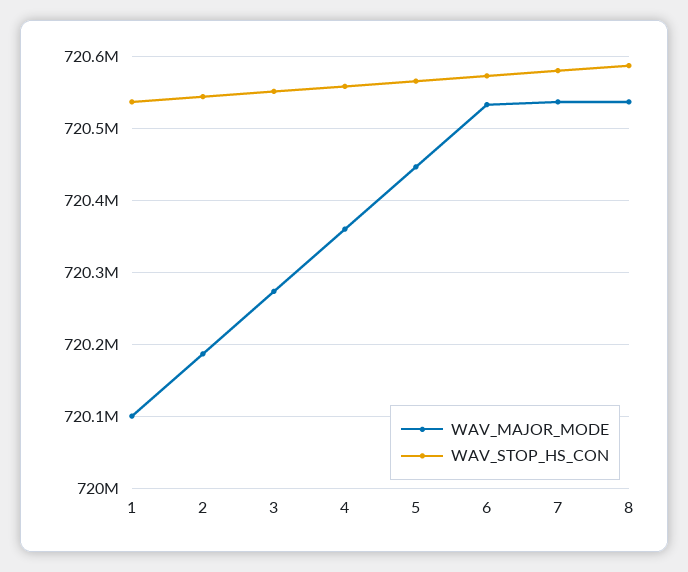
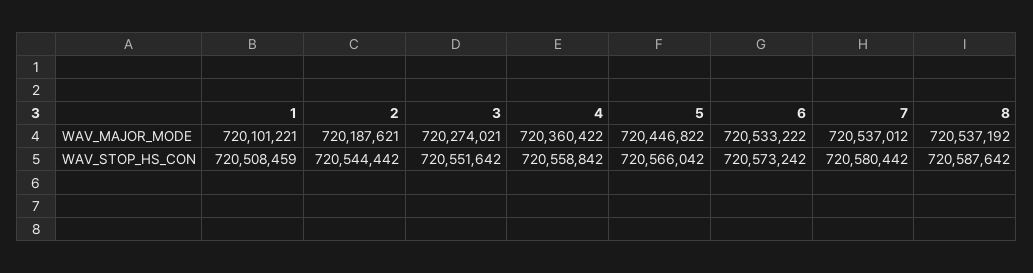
WAV_STOP_HS_CON, 1: 720540000 -> 720508459

